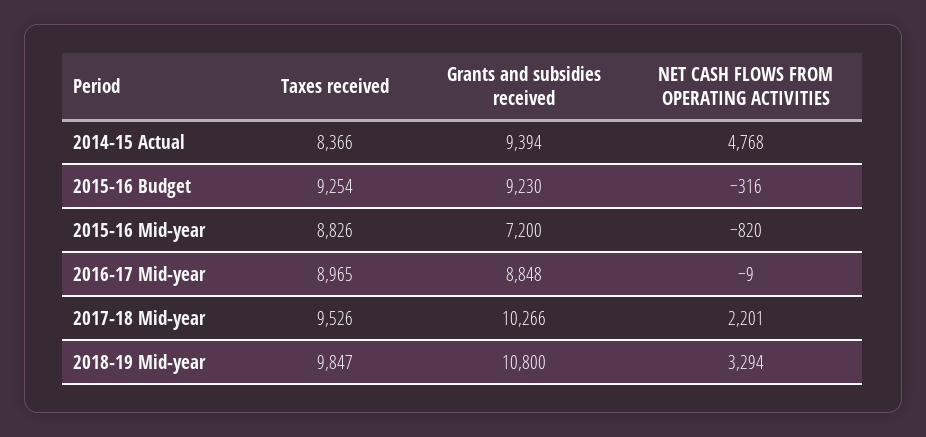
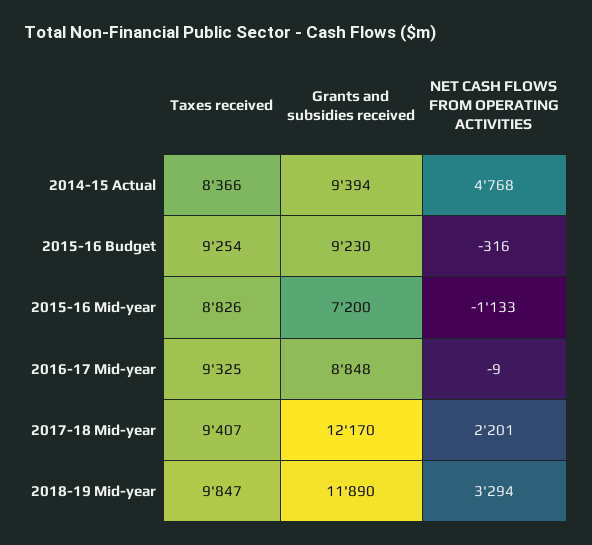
NET CASH FLOWS FROM OPERATING ACTIVITIES, 2015-16 Mid-year: -820 -> -1133
Taxes received, 2016-17 Mid-year: 8965 -> 9325
Taxes received, 2017-18 Mid-year: 9526 -> 9407
Grants and subsidies received, 2017-18 Mid-year: 10266 -> 12170
Grants and subsidies received, 2018-19 Mid-year: 10800 -> 11890

